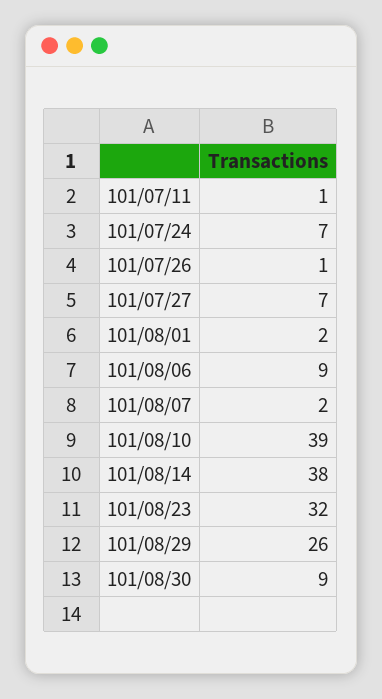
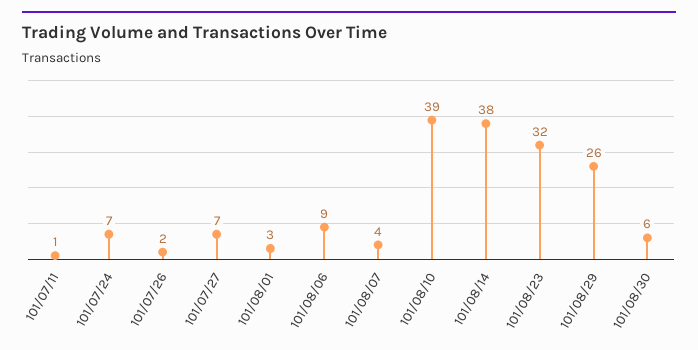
101/07/26: 1 -> 2
101/08/01: 2 -> 3
101/08/07: 2 -> 4
101/08/30: 9 -> 6

